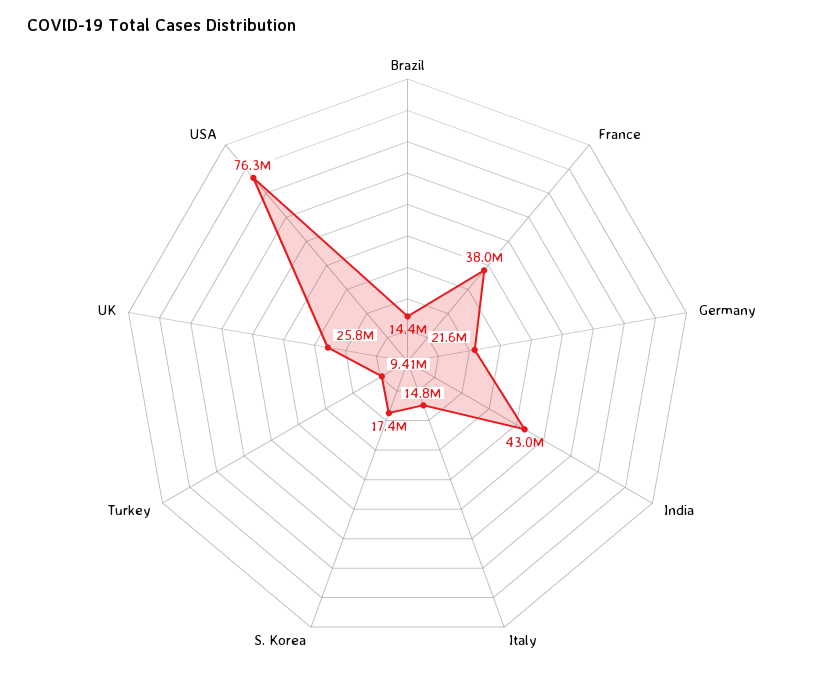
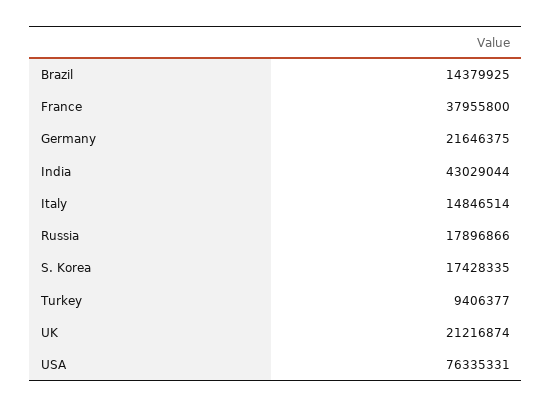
UK: 25800000 -> 21216874
Russia: none -> 17896866

